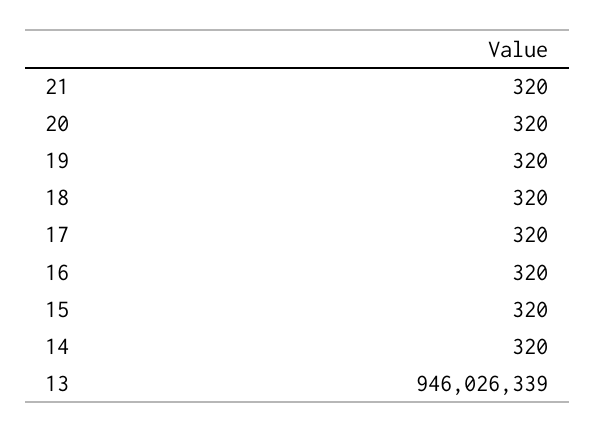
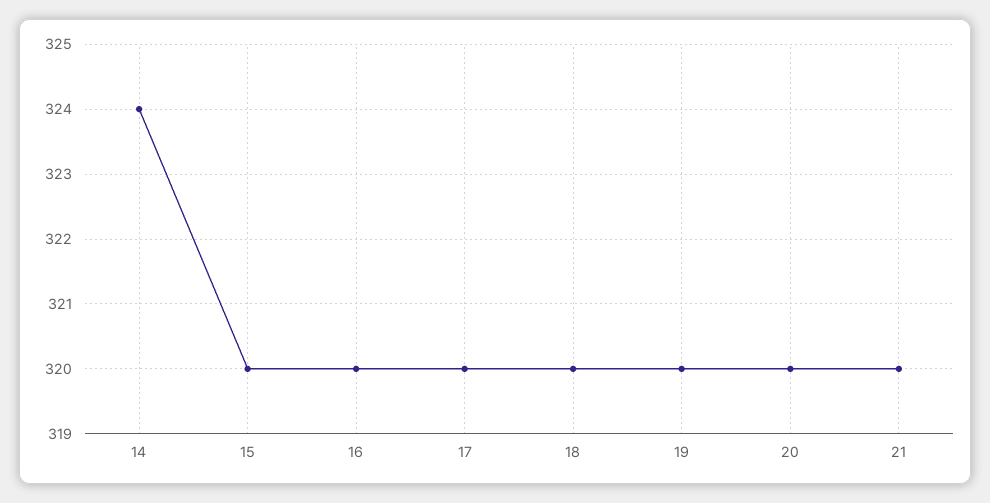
14: 320 -> 324
13: 946026339 -> none

